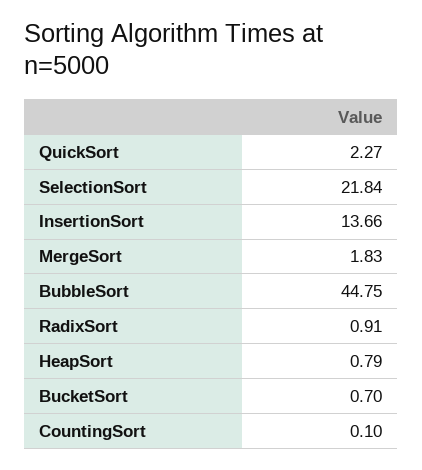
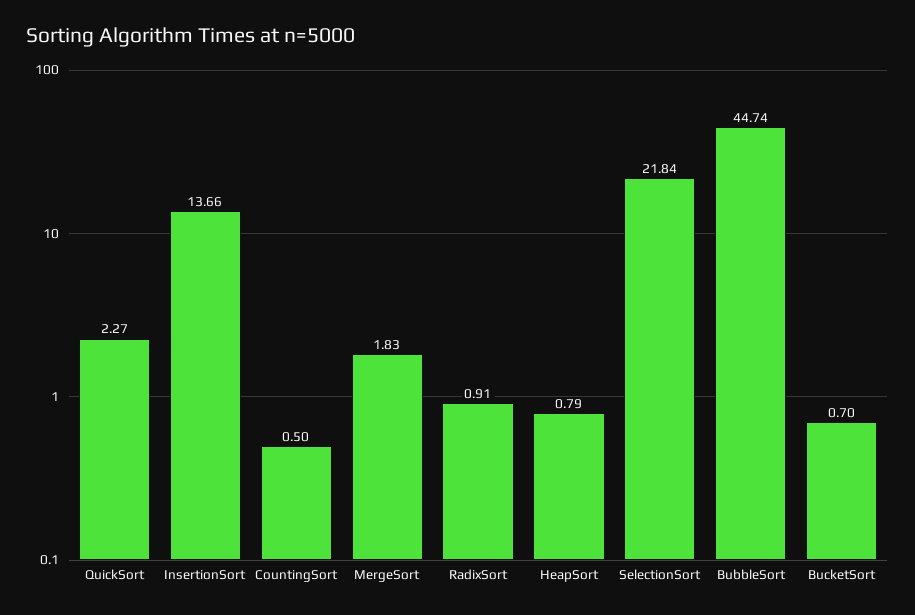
BubbleSort: 44.75 -> 44.74
CountingSort: 0.1 -> 0.5

